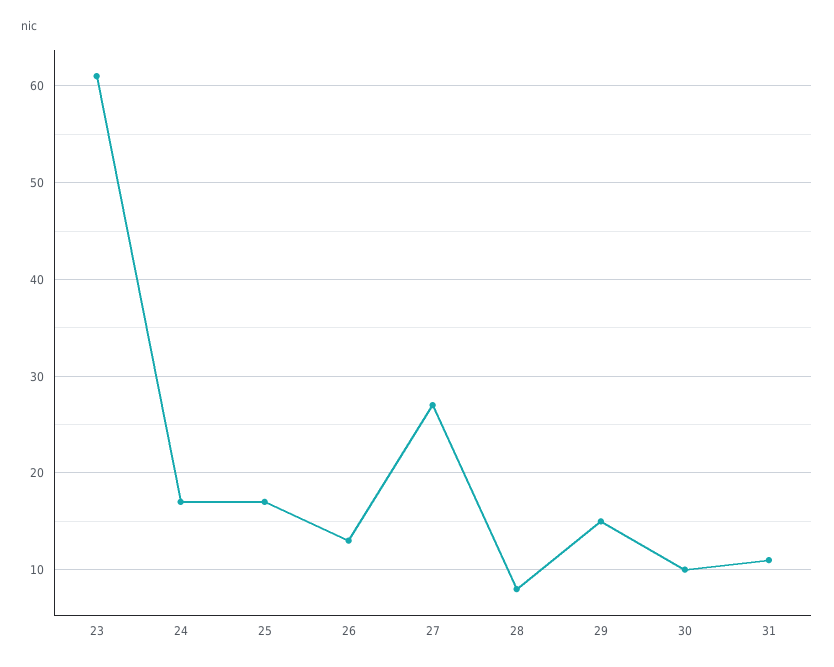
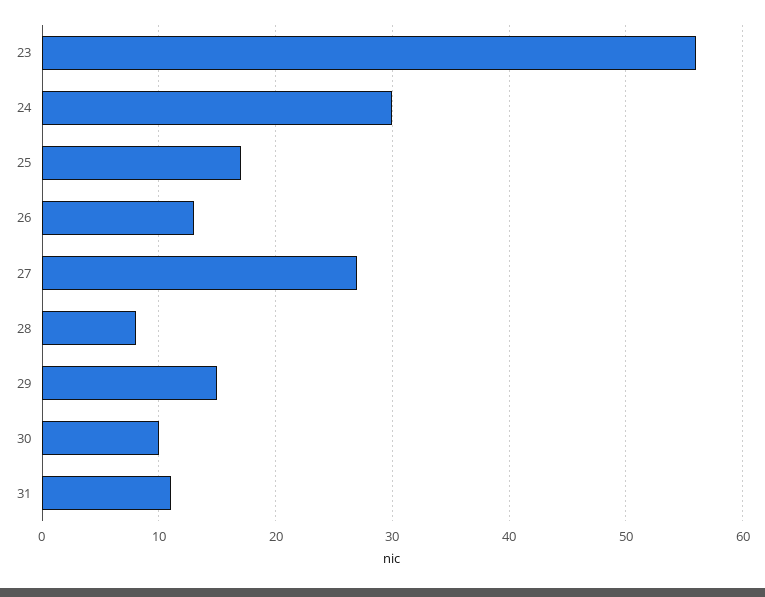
23: 61 -> 56
24: 17 -> 30

